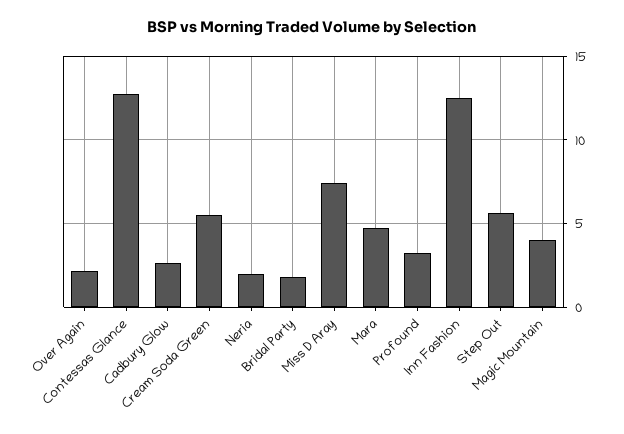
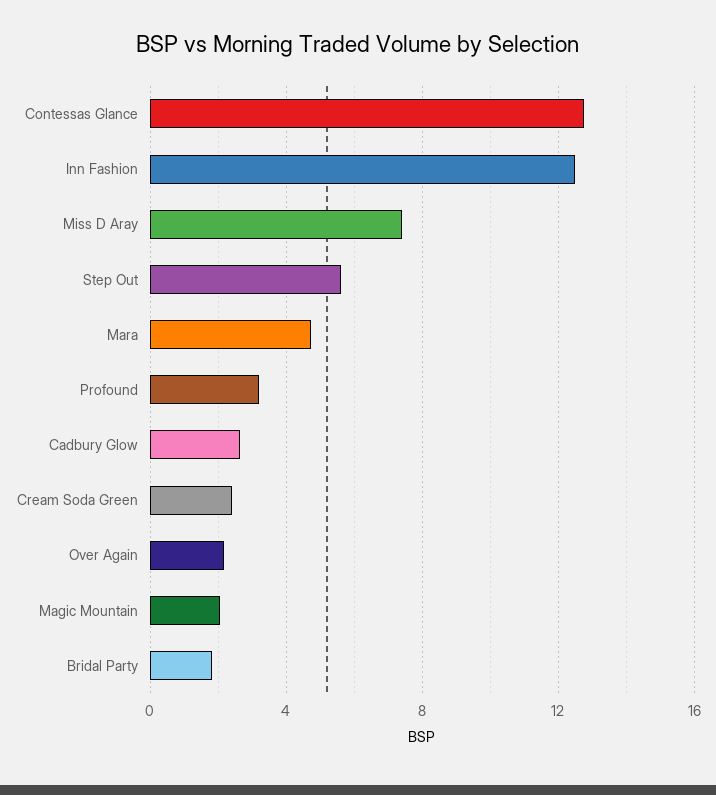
Cream Soda Green: 5.5 -> 2.5
Neria: 2 -> none
Magic Mountain: 4 -> 2

